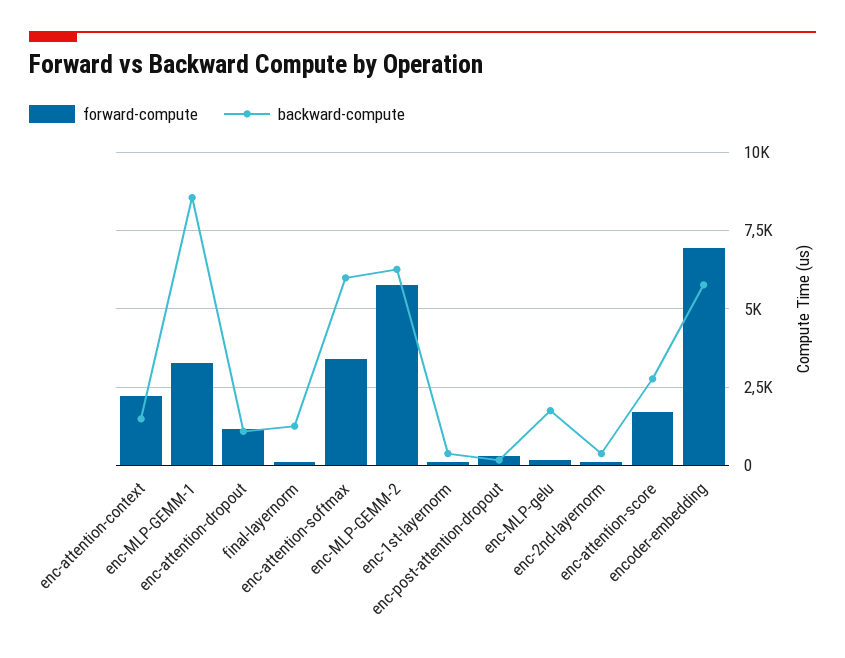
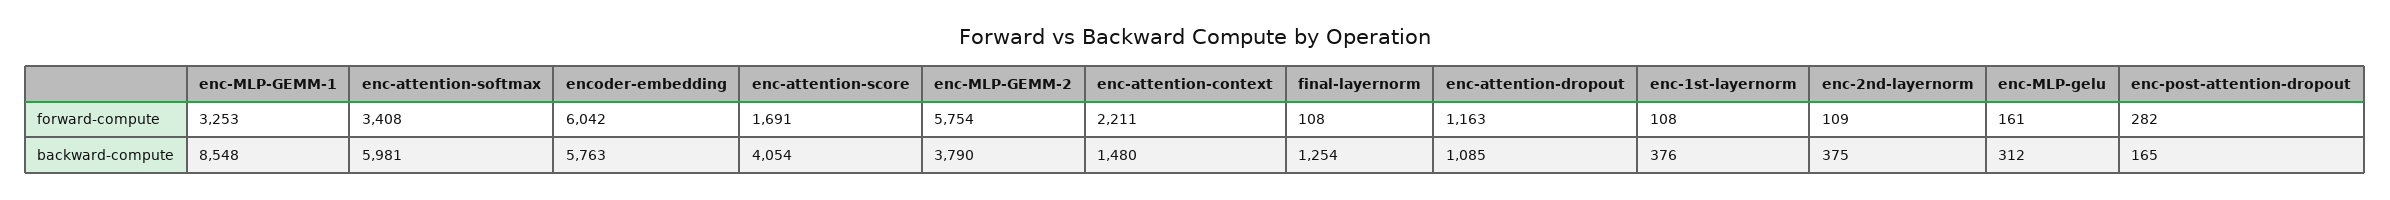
backward-compute, enc-MLP-GEMM-2: 6250 -> 3790
backward-compute, enc-MLP-gelu: 1750 -> 312
backward-compute, enc-attention-score: 2750 -> 4054
forward-compute, encoder-embedding: 7000 -> 6042

